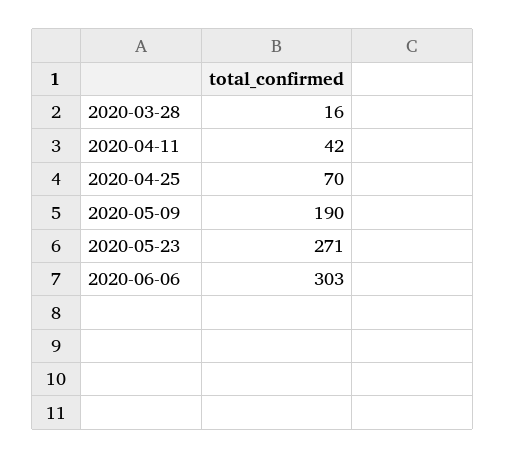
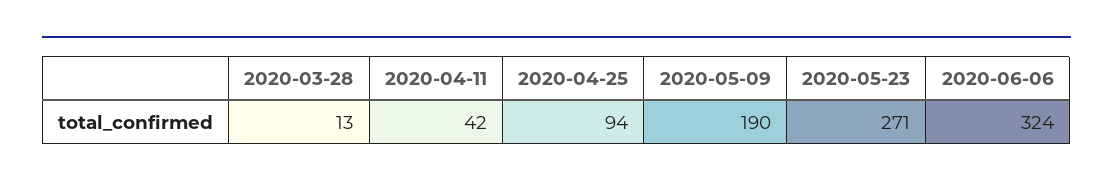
2020-03-28: 16 -> 13
2020-04-25: 70 -> 94
2020-06-06: 303 -> 324

